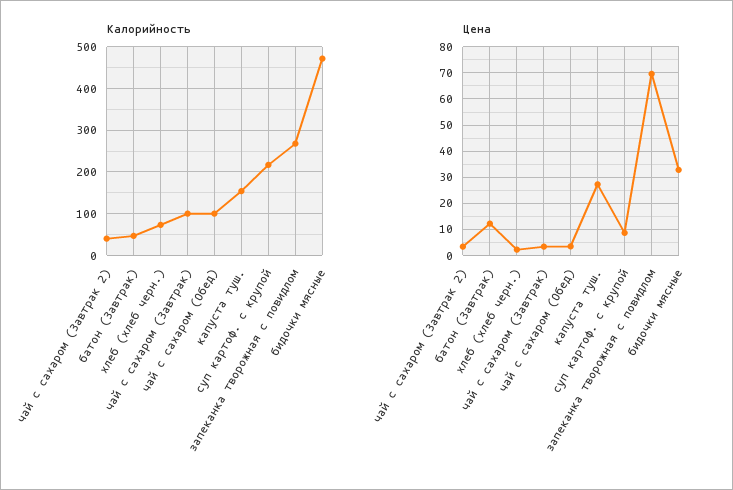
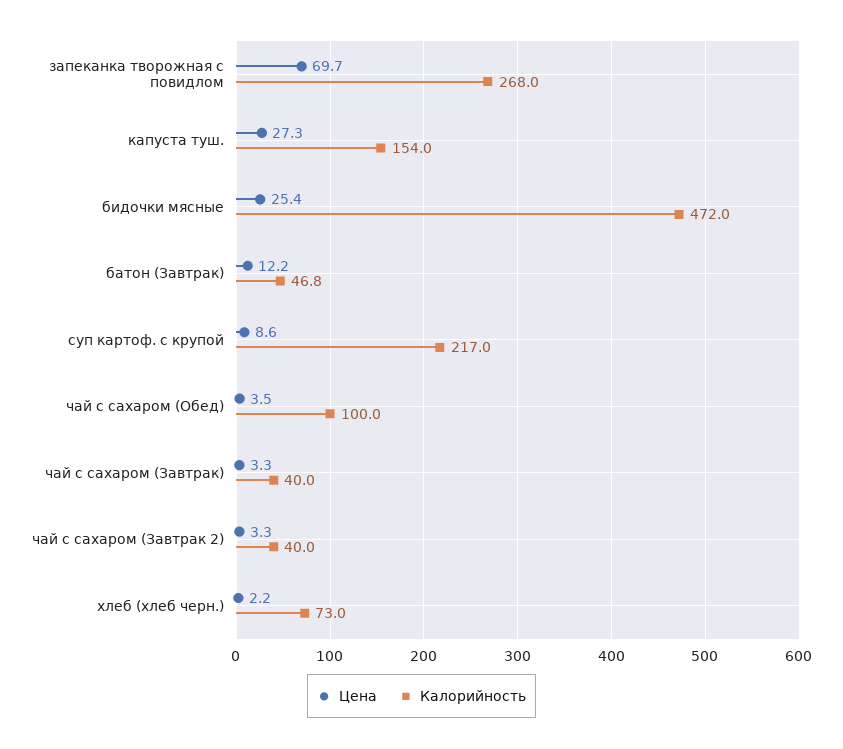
Калорийность, чай с сахаром (Завтрак): 100 -> 40
Цена, бидочки мясные: 32.5 -> 25.4

